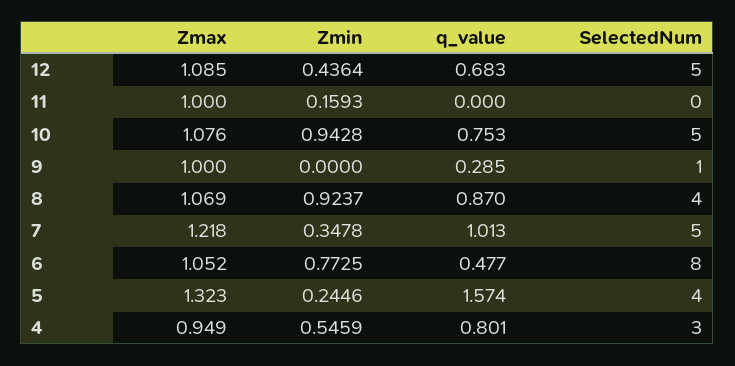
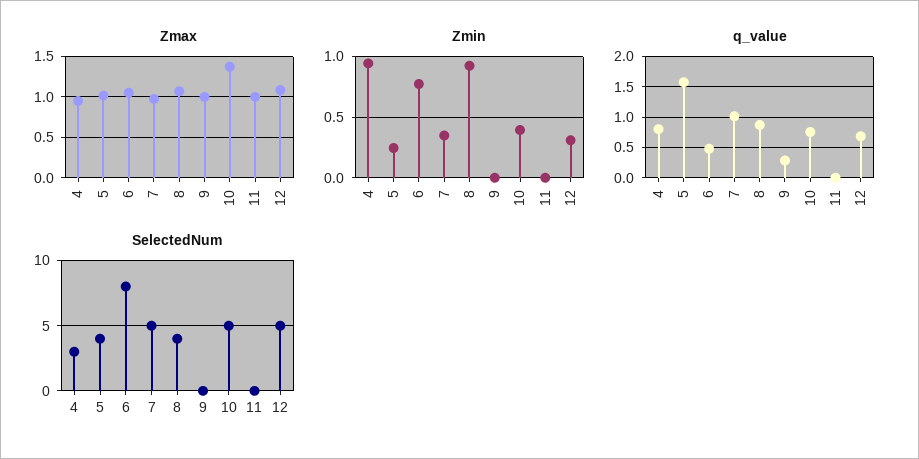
Zmin, 12: 0.4364 -> 0.3
Zmin, 11: 0.1593 -> 0
Zmax, 10: 1.076 -> 1.4
Zmin, 10: 0.9428 -> 0.4
SelectedNum, 9: 1 -> 0
Zmax, 7: 1.218 -> 1
Zmax, 5: 1.323 -> 1
Zmin, 4: 0.5459 -> 0.95

